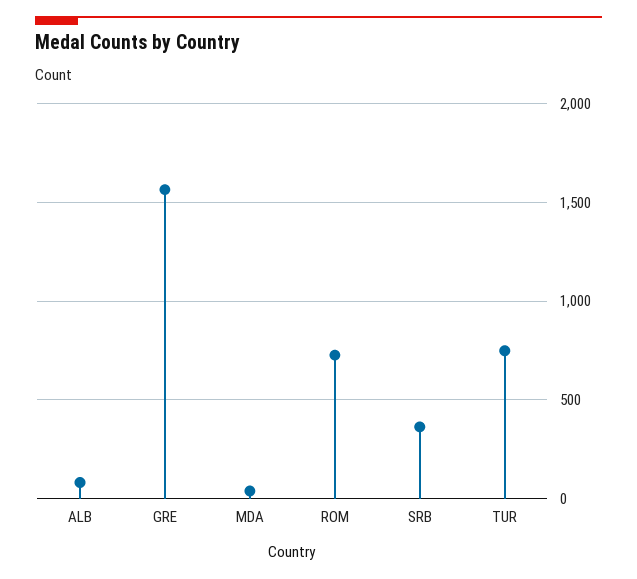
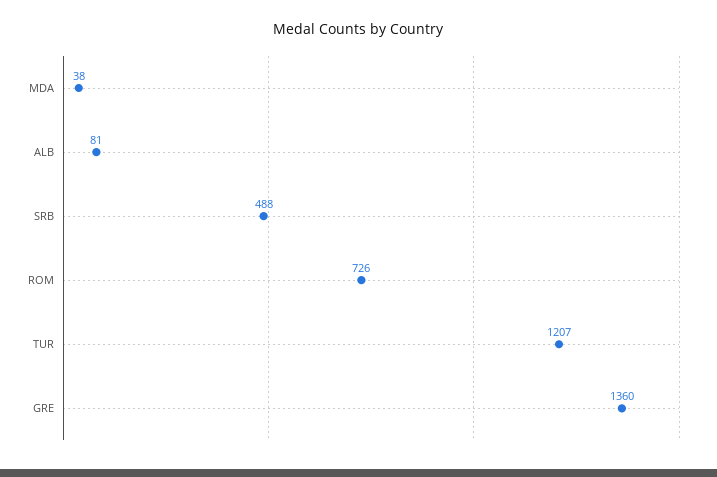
GRE: 1550 -> 1360
SRB: 350 -> 488
TUR: 750 -> 1207

